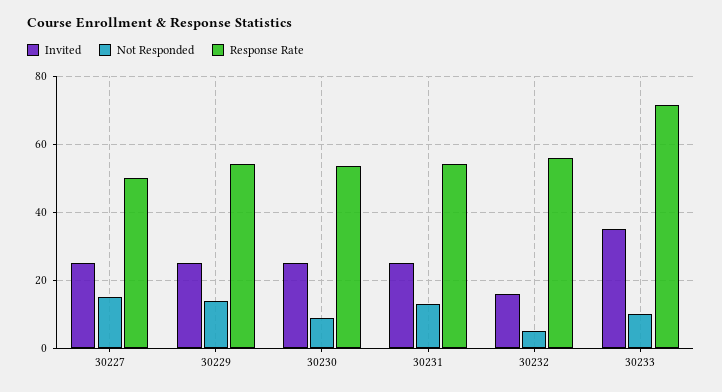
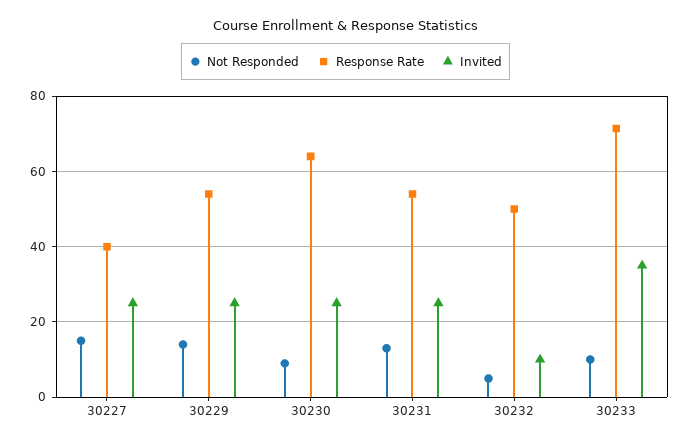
Response Rate, 30227: 50 -> 40
Response Rate, 30230: 54 -> 64
Invited, 30232: 16 -> 10
Response Rate, 30232: 56 -> 50

